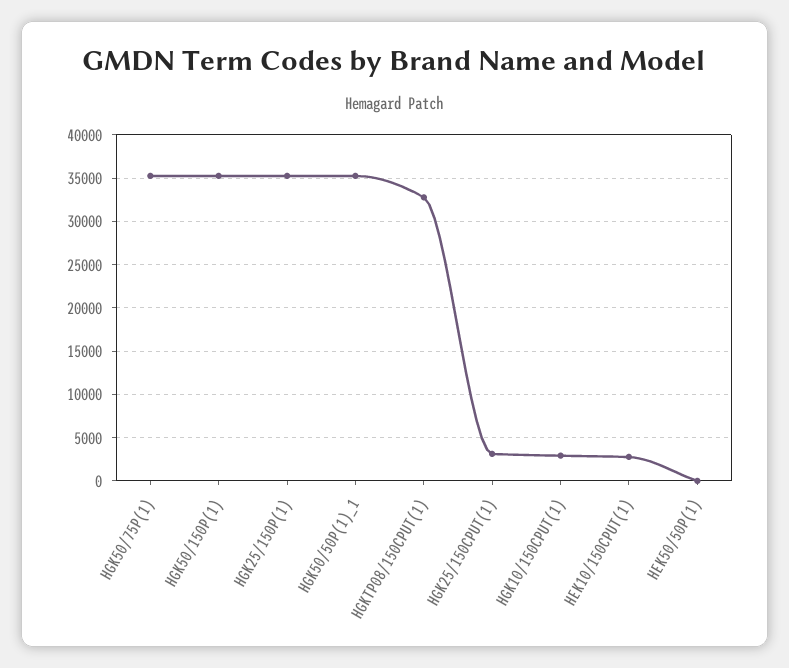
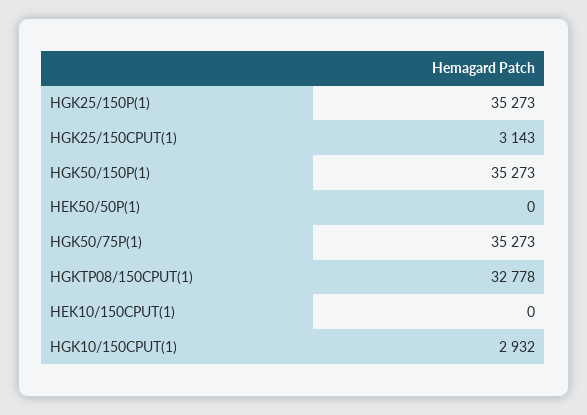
HGK50/50P(1)_1: 35000 -> none
HEK10/150CPUT(1): 3000 -> 0

